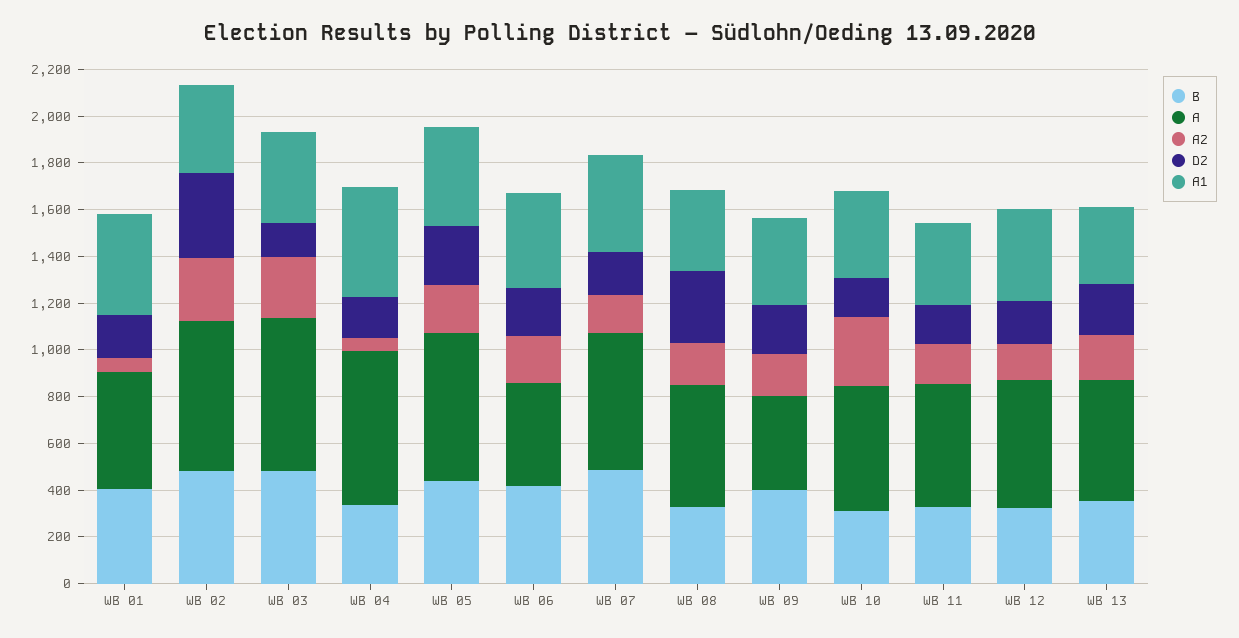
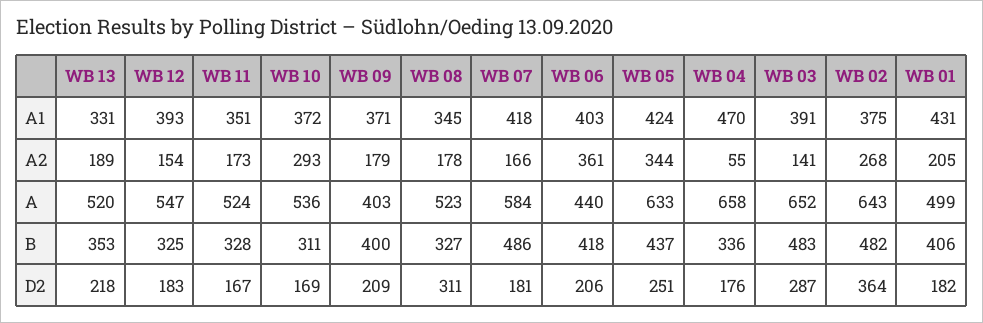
A2, WB 01: 50 -> 205
A2, WB 03: 250 -> 141
D2, WB 03: 150 -> 287
A2, WB 05: 200 -> 344
A2, WB 06: 200 -> 361

